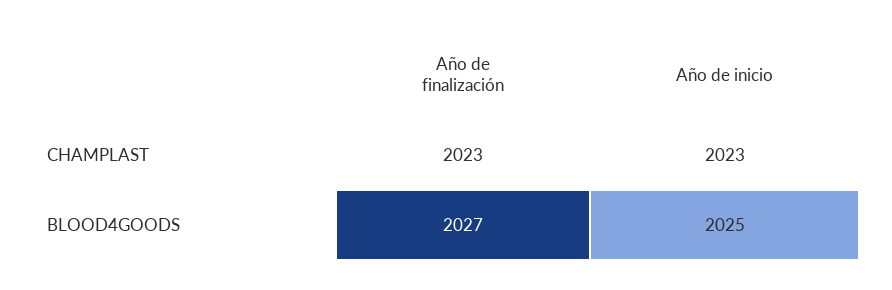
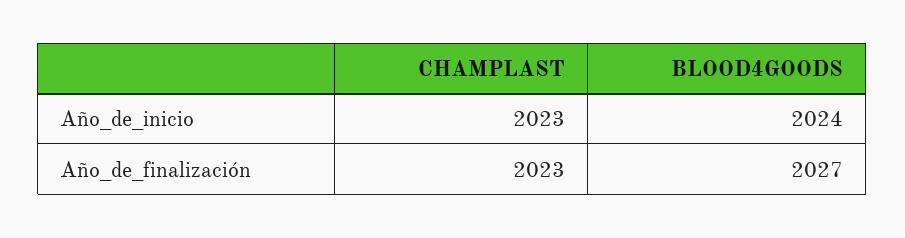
Año de inicio, BLOOD4GOODS: 2025 -> 2024

